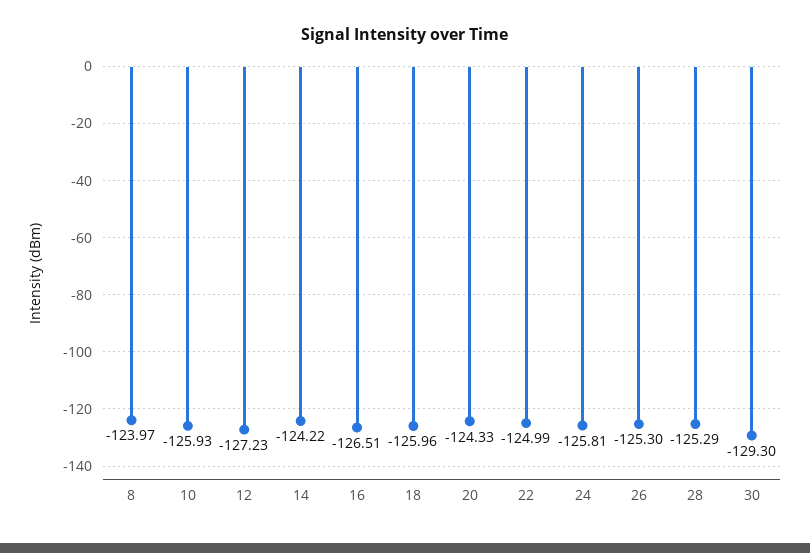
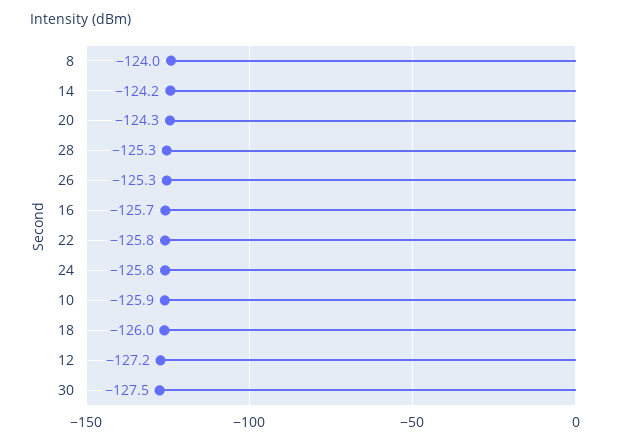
16: -126.51 -> -125.7
22: -124.99 -> -125.8
30: -129.3 -> -127.5

